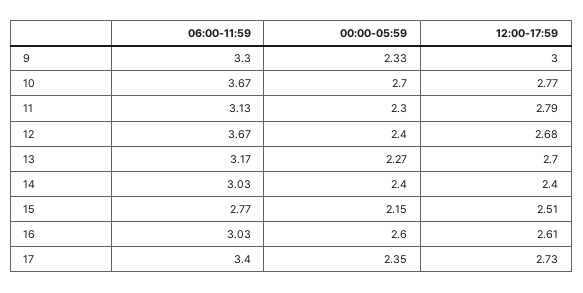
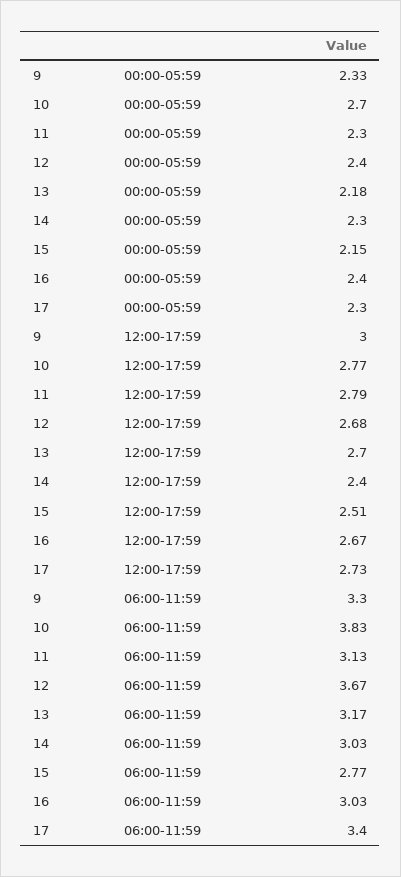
06:00-11:59, 10: 3.67 -> 3.83
00:00-05:59, 13: 2.27 -> 2.18
00:00-05:59, 14: 2.4 -> 2.3
00:00-05:59, 16: 2.6 -> 2.4
12:00-17:59, 16: 2.61 -> 2.67
00:00-05:59, 17: 2.35 -> 2.3

